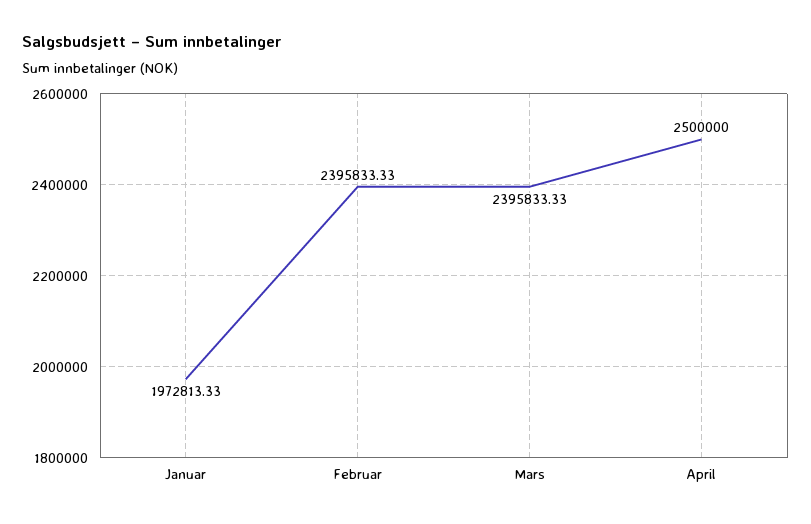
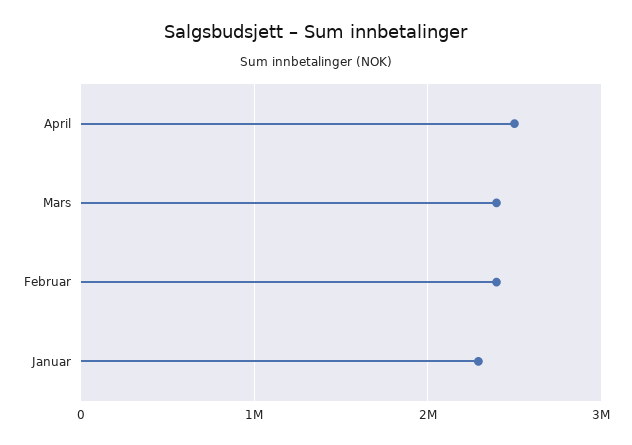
Januar: 1972813.33 -> 2300000

